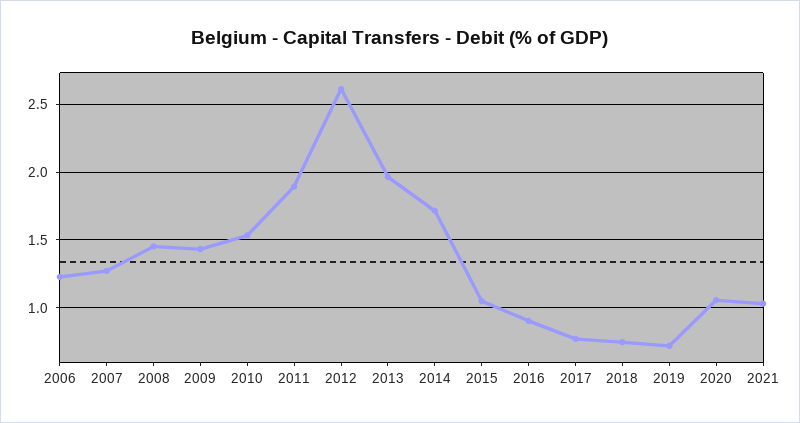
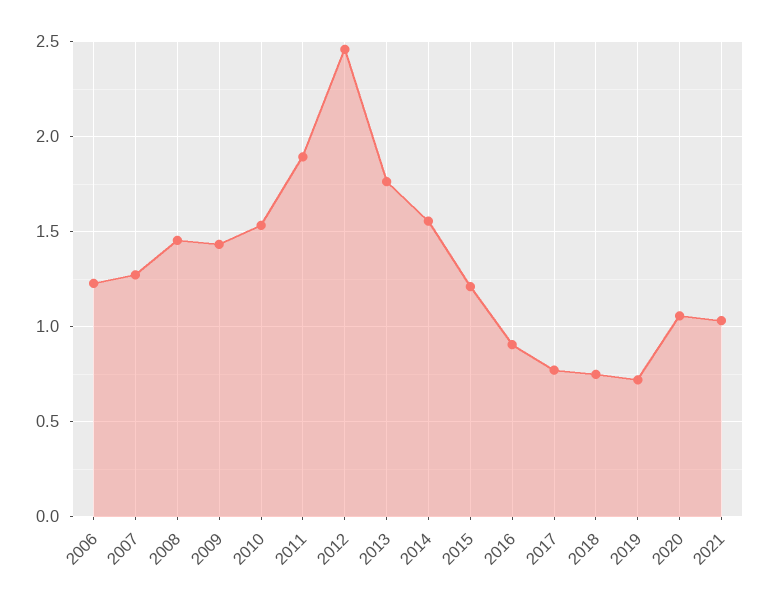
2012: 2.6 -> 2.45
2013: 1.95 -> 1.75
2014: 1.7 -> 1.55
2015: 1.05 -> 1.2

